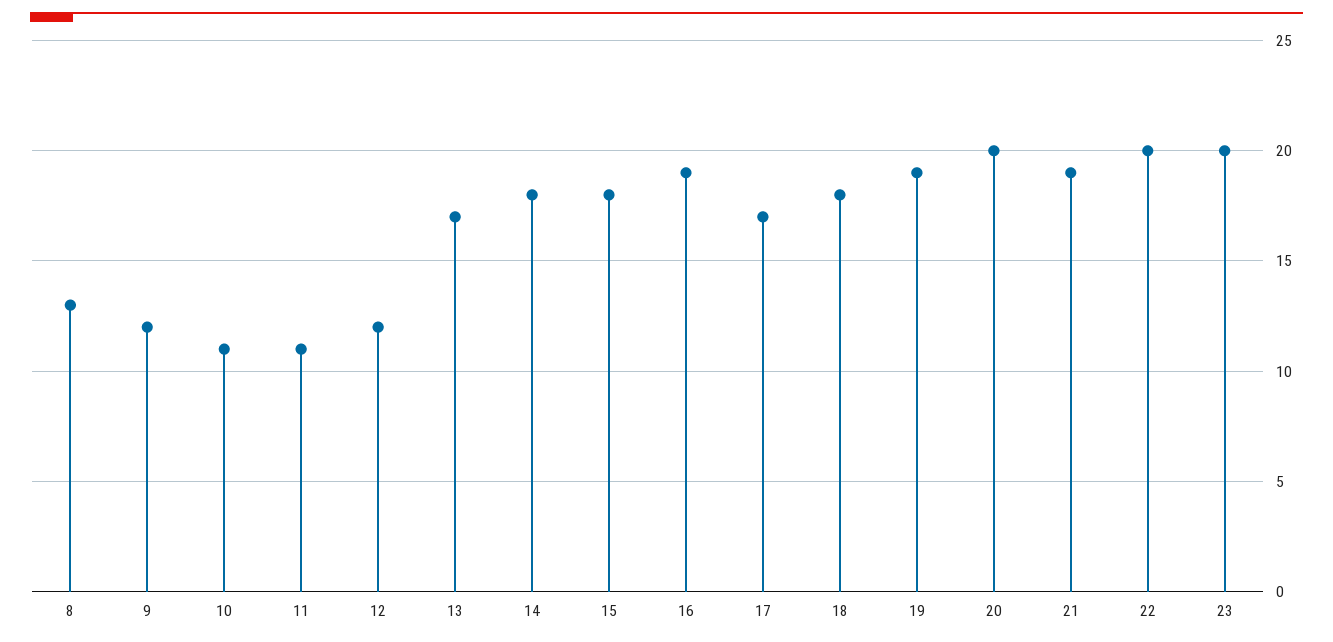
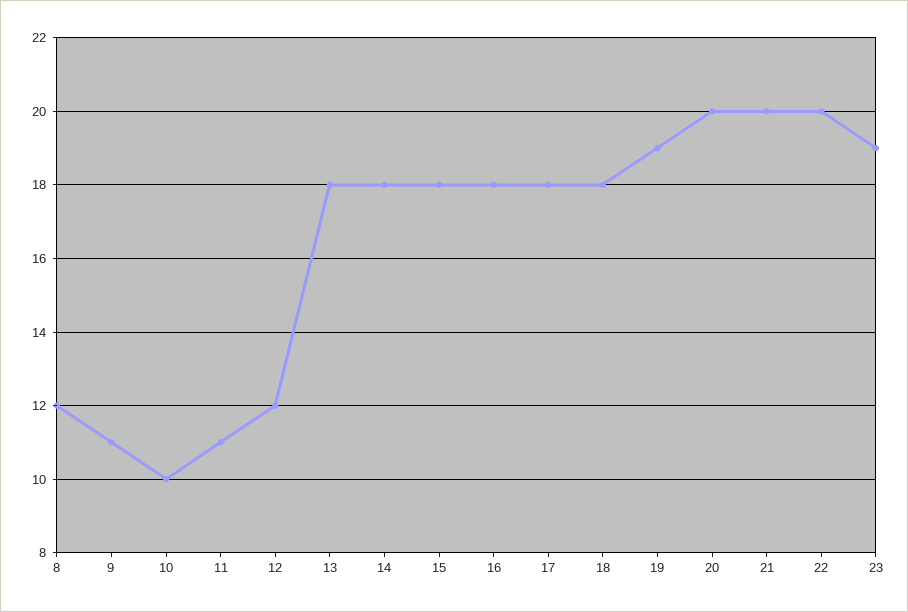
8: 13 -> 12
9: 12 -> 11
10: 11 -> 10
13: 17 -> 18
16: 19 -> 18
17: 17 -> 18
21: 19 -> 20
23: 20 -> 19

